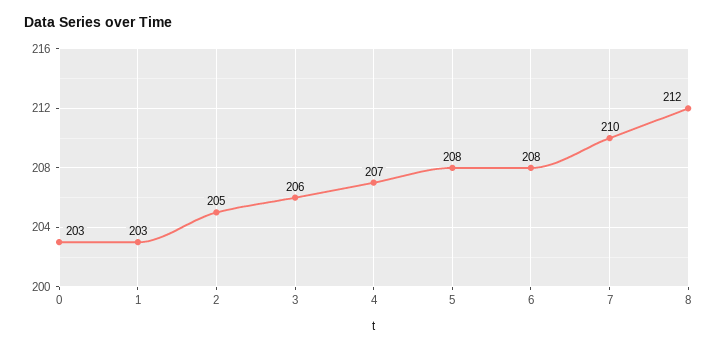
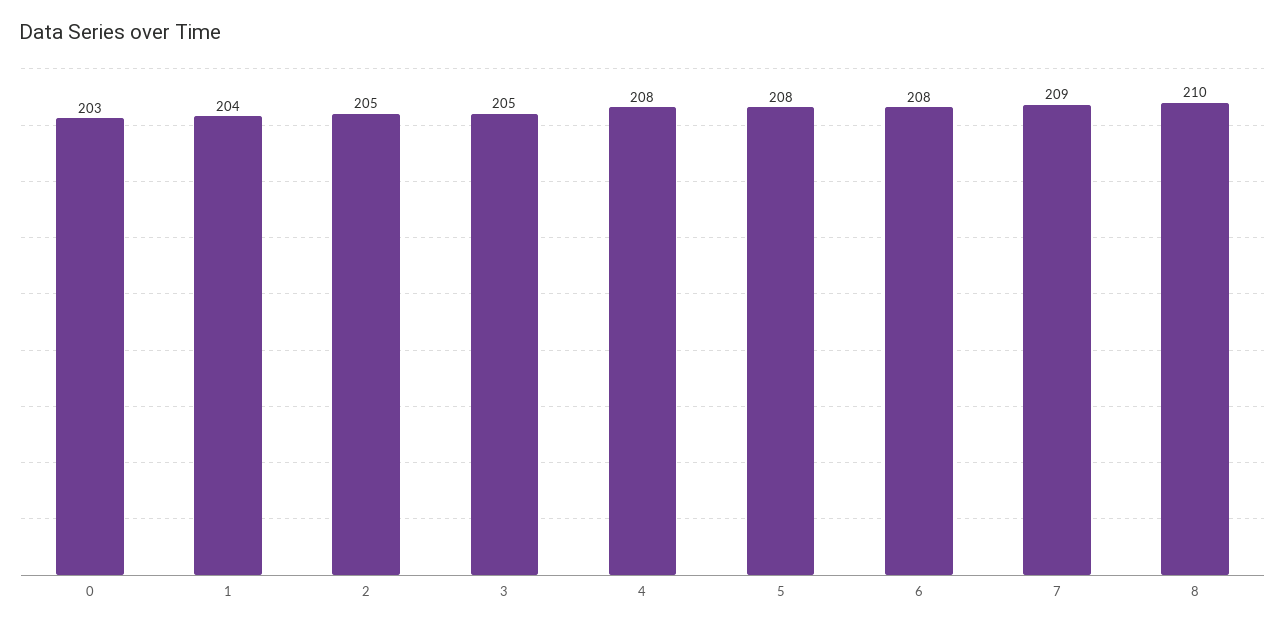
1: 203 -> 204
3: 206 -> 205
4: 207 -> 208
7: 210 -> 209
8: 212 -> 210

